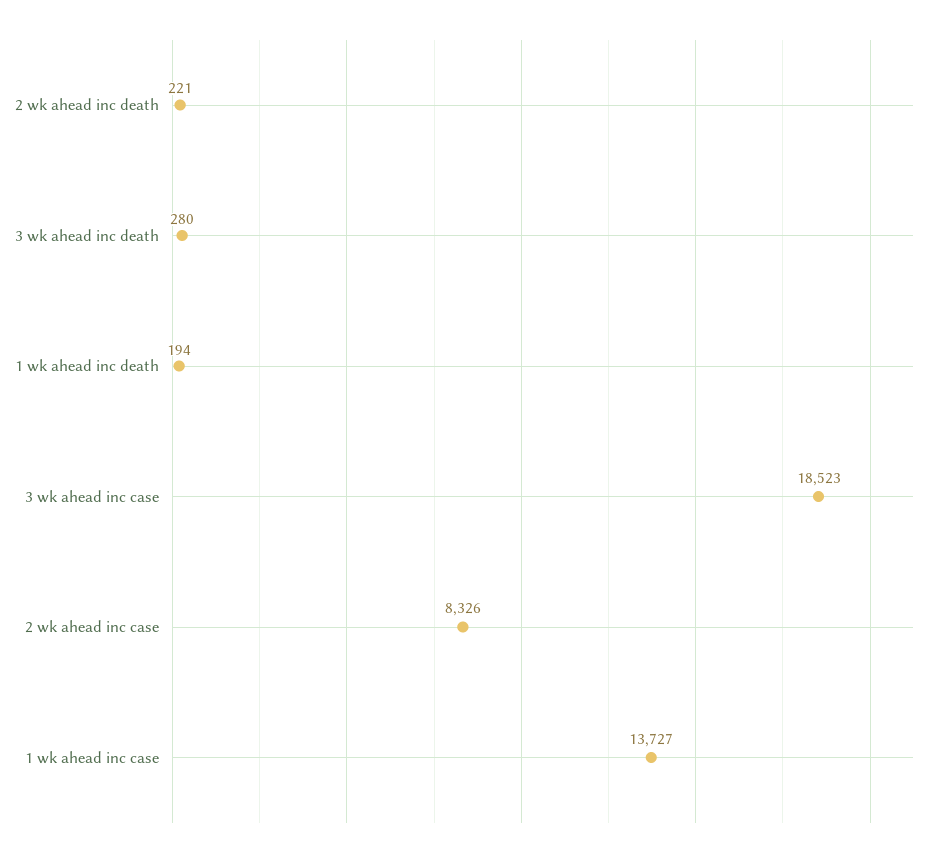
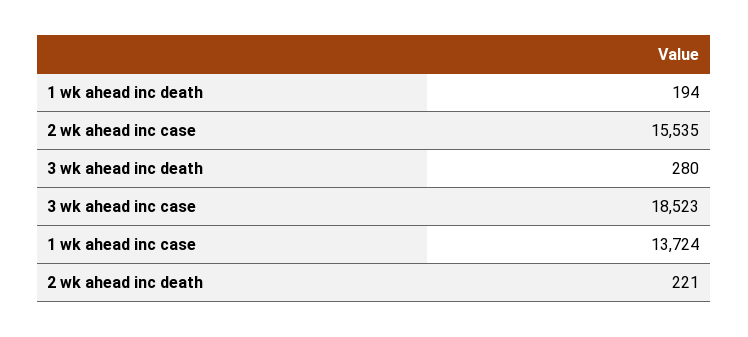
2 wk ahead inc case: 8326 -> 15535
1 wk ahead inc case: 13727 -> 13724

